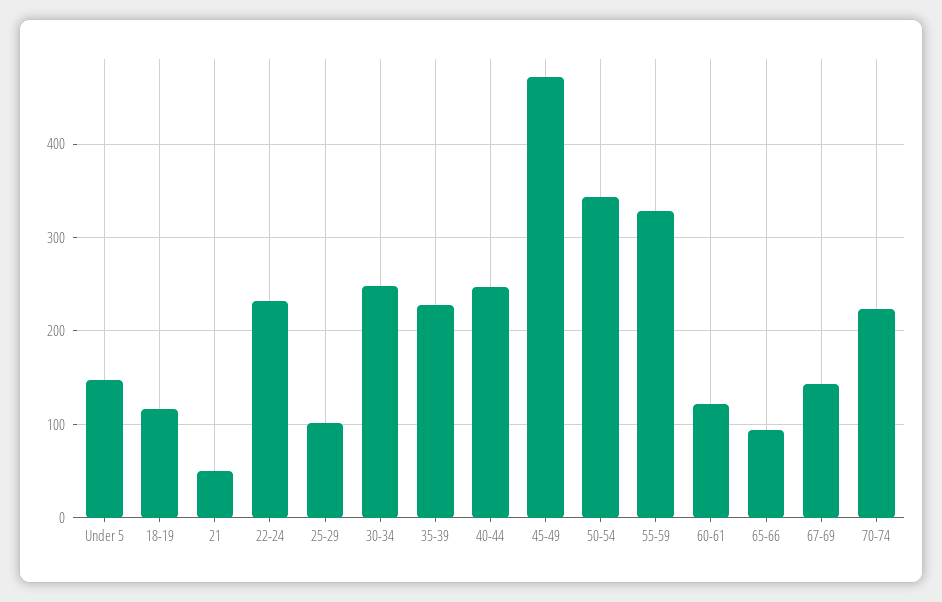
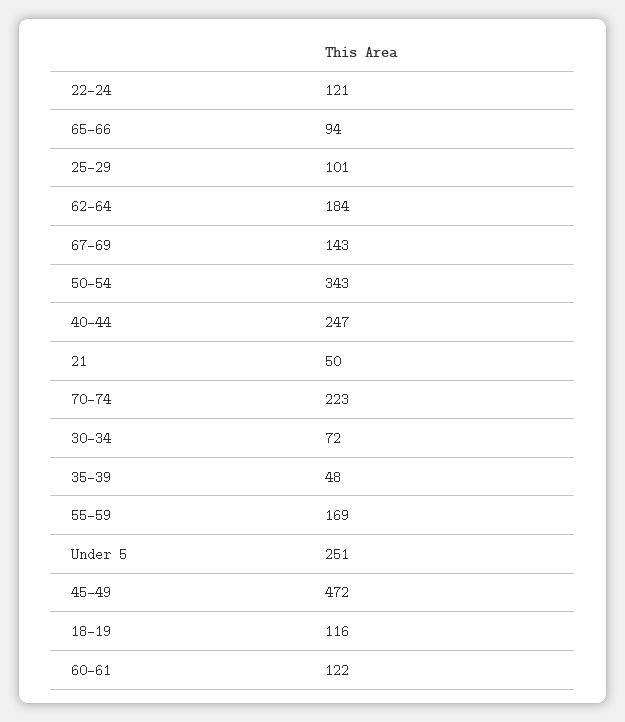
Under 5: 150 -> 251
22-24: 230 -> 121
30-34: 250 -> 72
35-39: 230 -> 48
55-59: 330 -> 169
62-64: none -> 184

